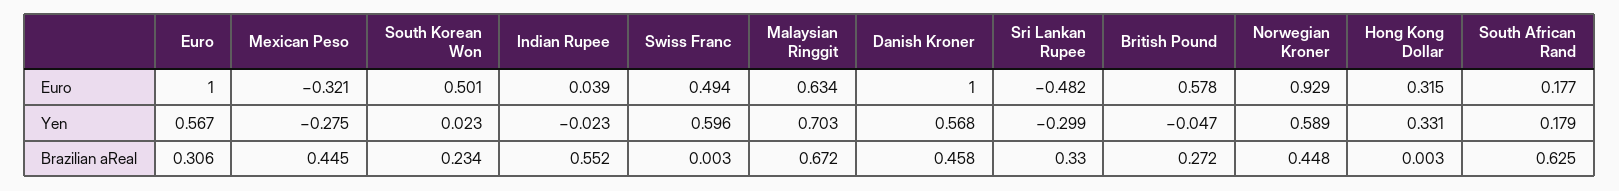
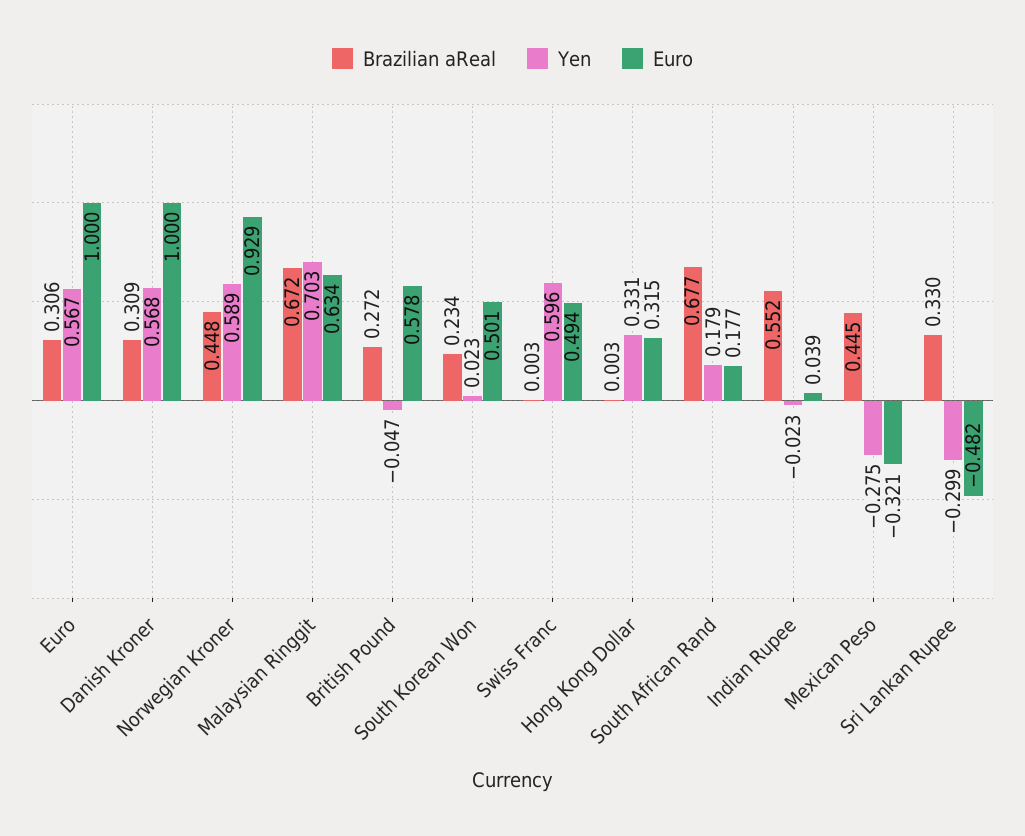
Brazilian aReal, Danish Kroner: 0.458 -> 0.309
Brazilian aReal, South African Rand: 0.625 -> 0.677

